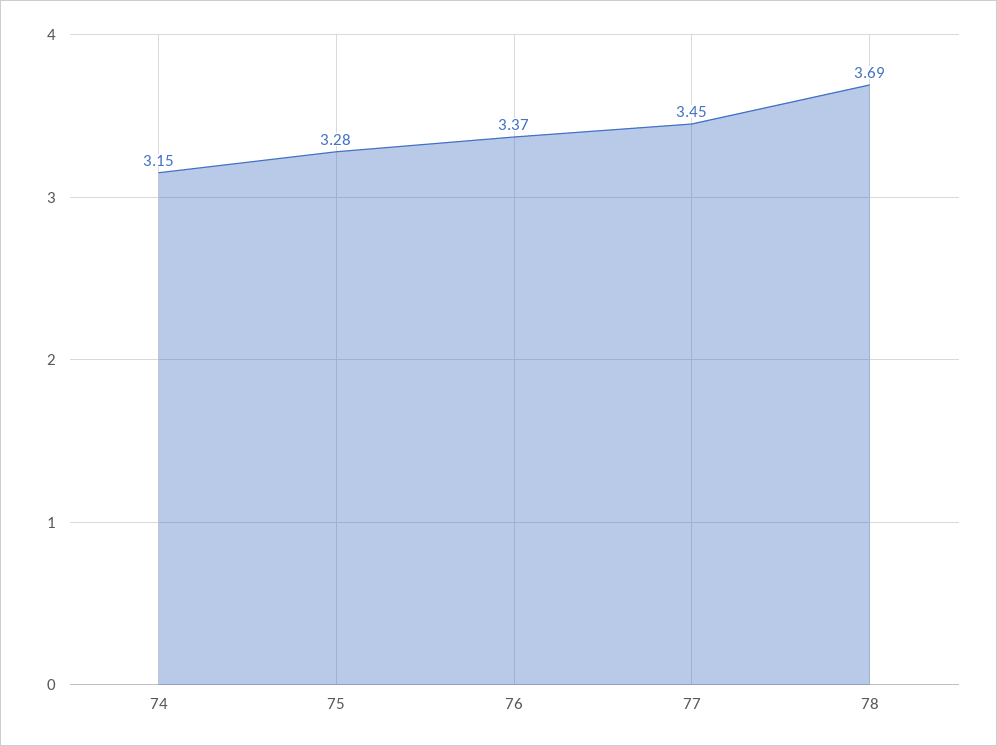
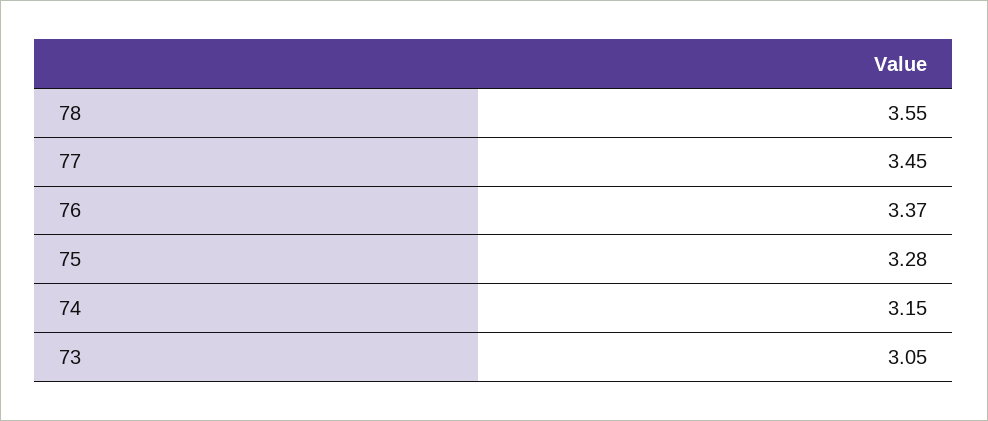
78: 3.69 -> 3.55
73: none -> 3.05

